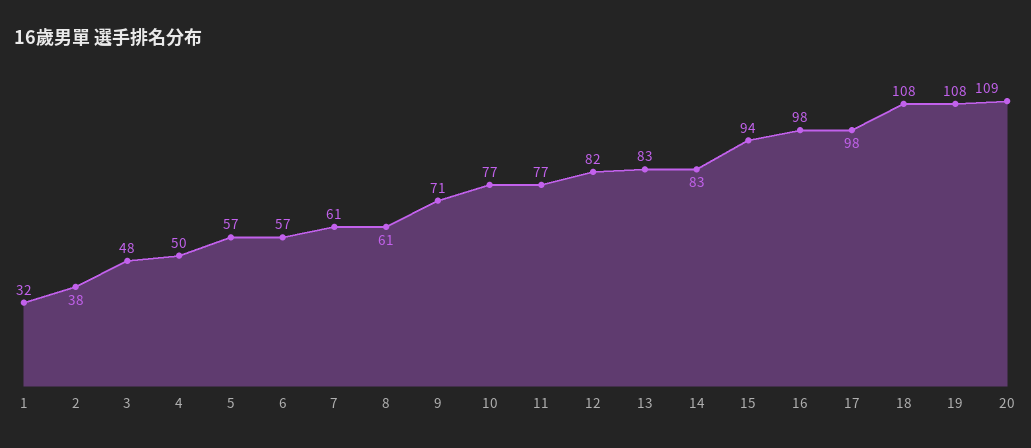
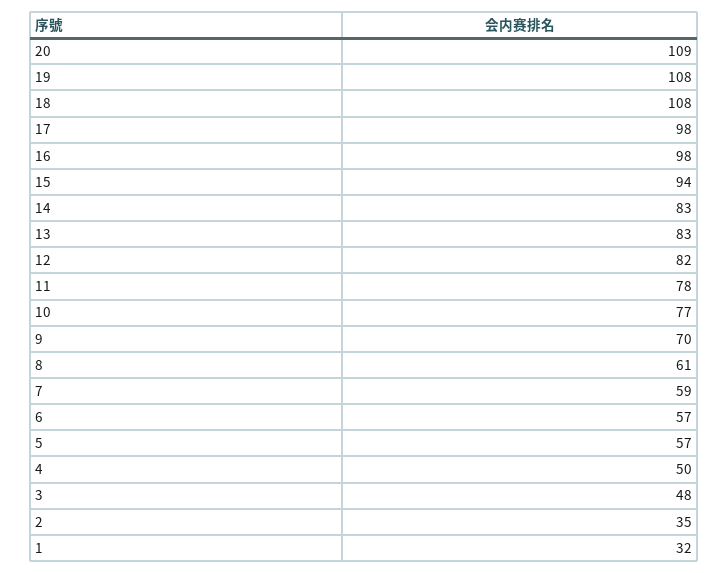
2: 38 -> 35
7: 61 -> 59
9: 71 -> 70
11: 77 -> 78

